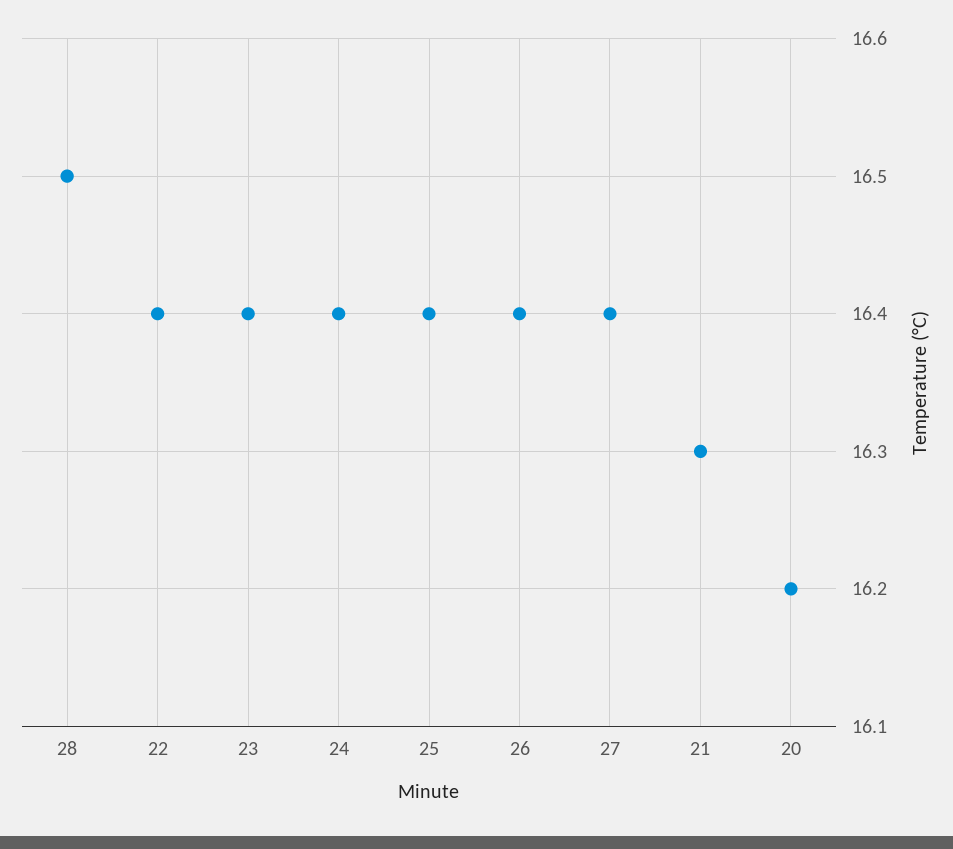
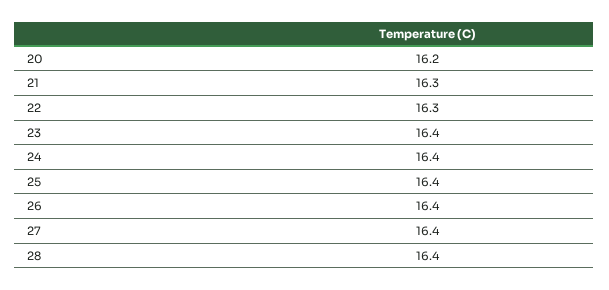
28: 16.5 -> 16.4
22: 16.4 -> 16.3

